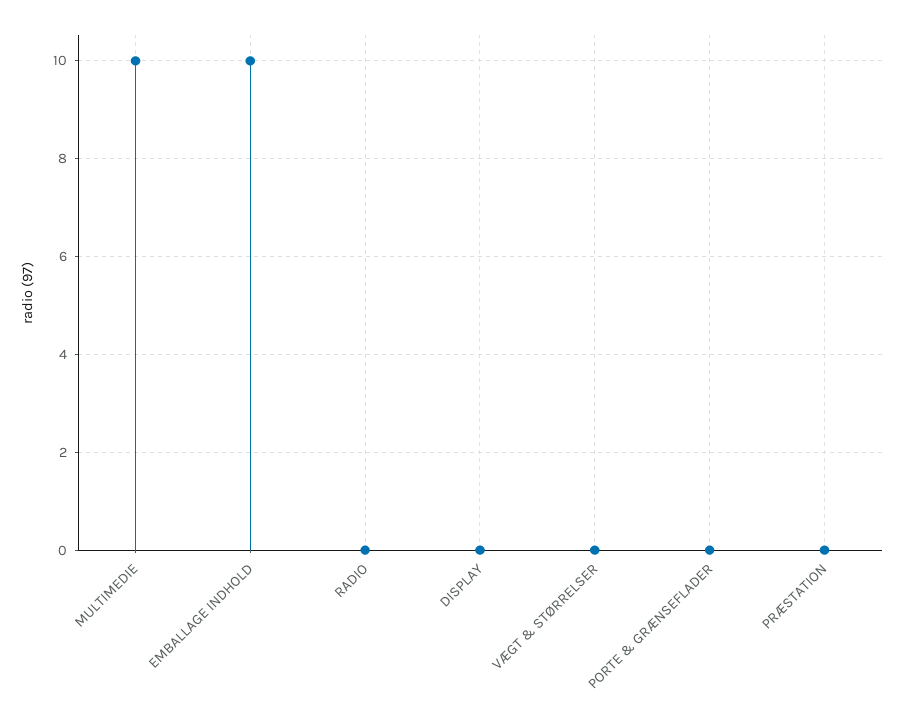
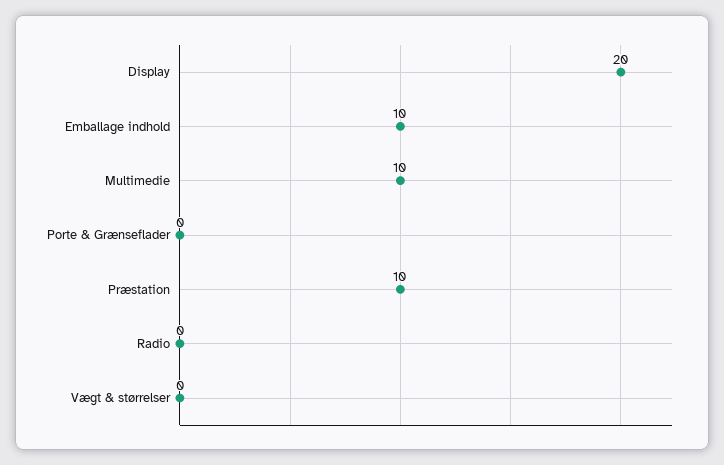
DISPLAY: 0 -> 20
PRÆSTATION: 0 -> 10

